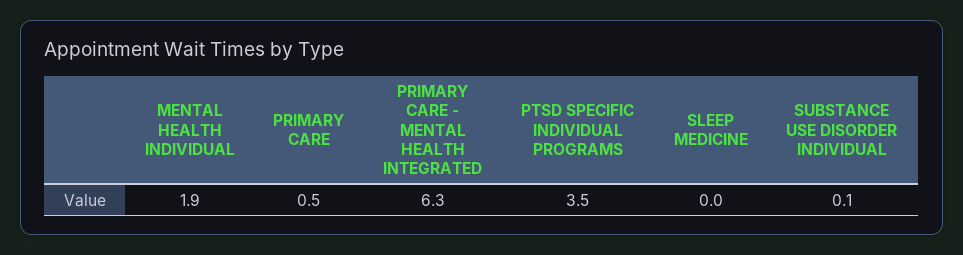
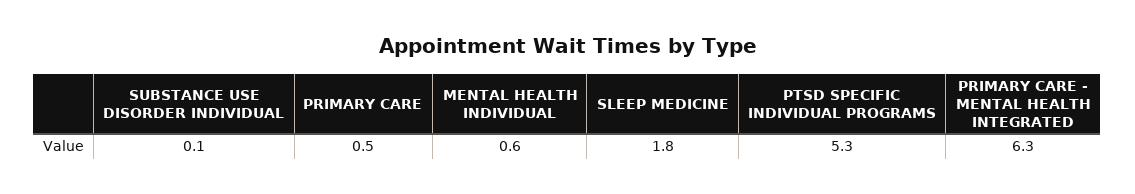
MENTAL HEALTH INDIVIDUAL: 1.9 -> 0.6
PTSD SPECIFIC INDIVIDUAL PROGRAMS: 3.5 -> 5.3
SLEEP MEDICINE: 0 -> 1.8

